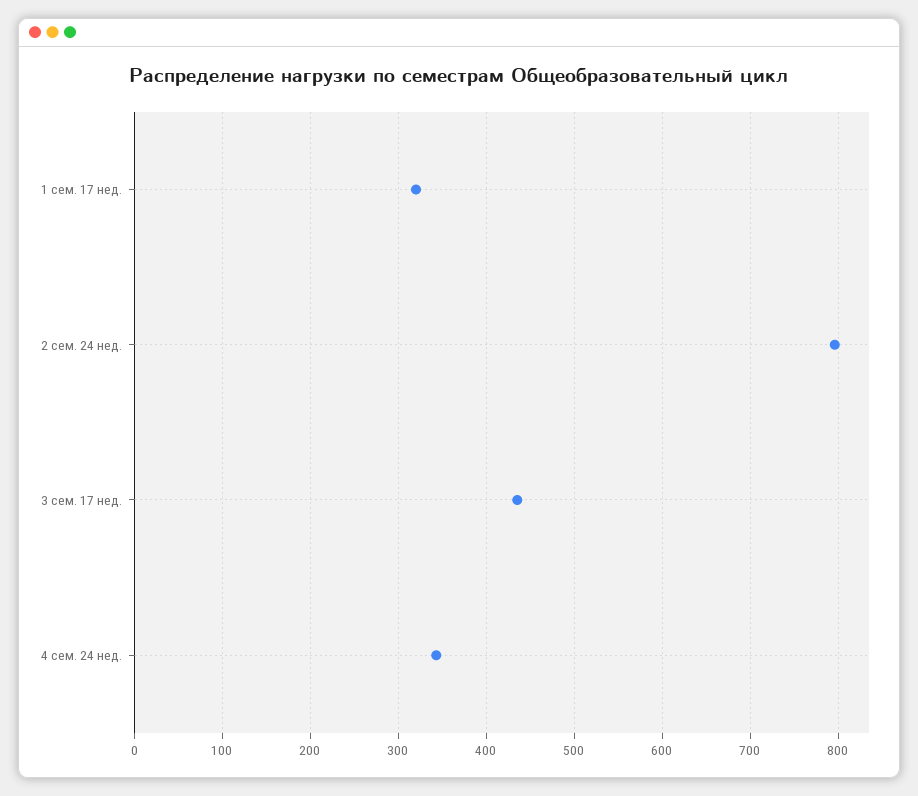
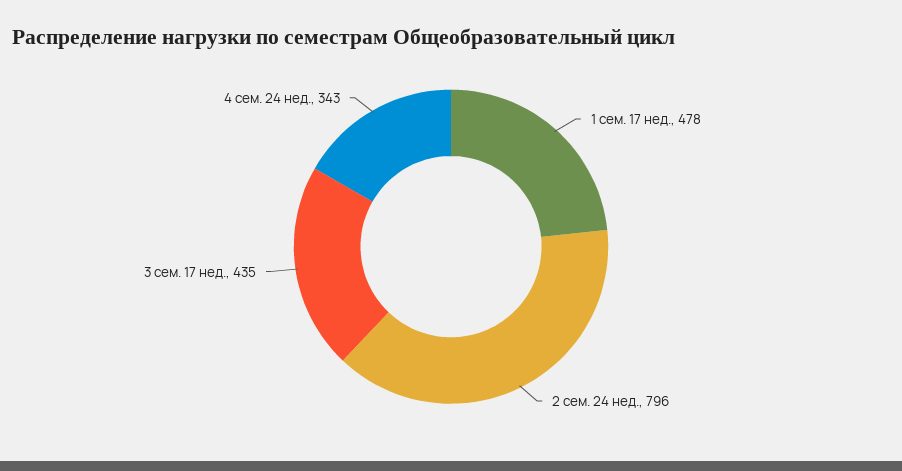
1 сем. 17 нед.: 320 -> 478

